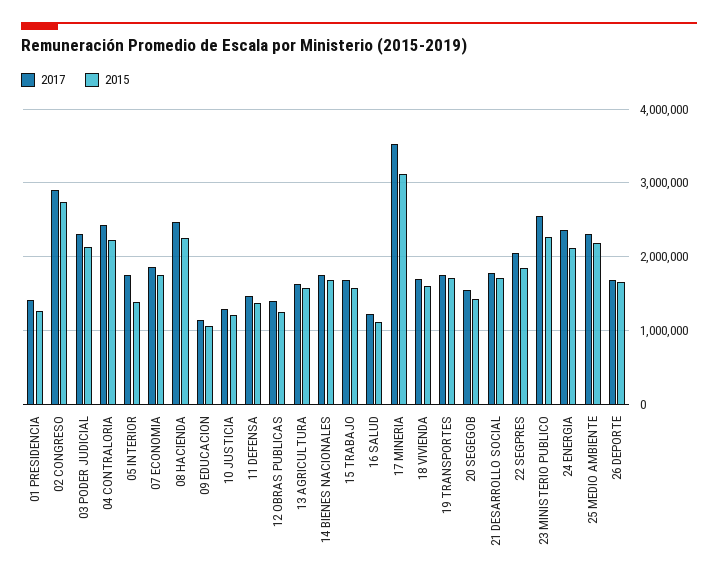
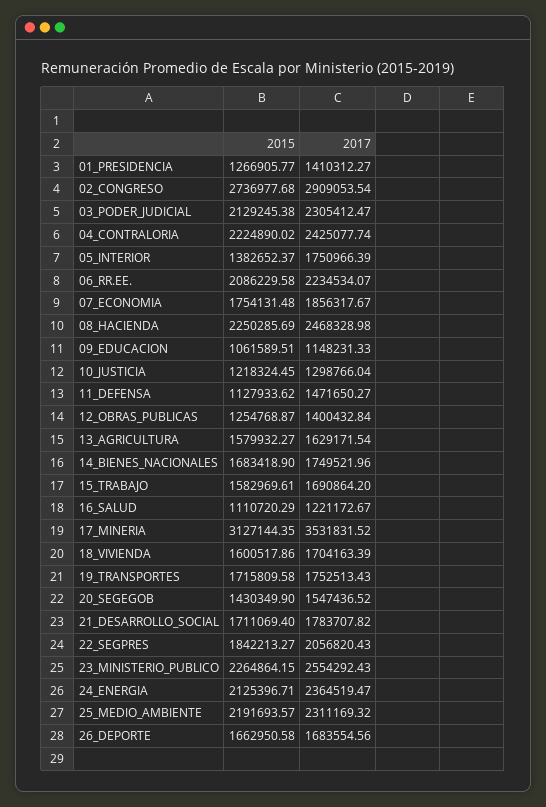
2015, 11 DEFENSA: 1400000 -> 1127933.62
2015, 06_RR.EE.: none -> 2086229.58
2017, 06_RR.EE.: none -> 2234534.07

